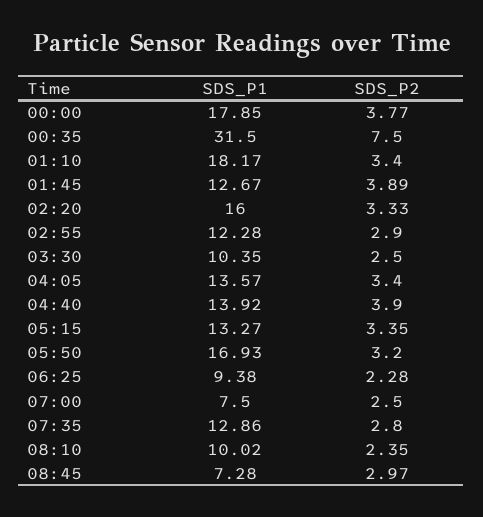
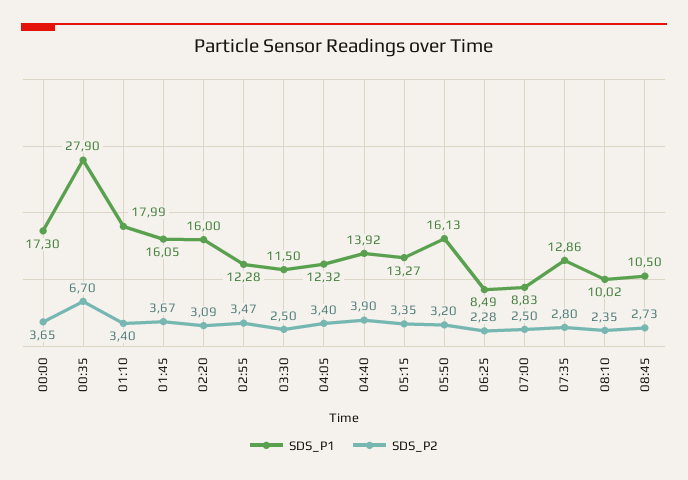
SDS_P1, 00:00: 17.85 -> 17.3
SDS_P2, 00:00: 3.77 -> 3.65
SDS_P1, 00:35: 31.5 -> 27.9
SDS_P2, 00:35: 7.5 -> 6.7
SDS_P1, 01:10: 18.17 -> 17.99
SDS_P1, 01:45: 12.67 -> 16.05
SDS_P2, 01:45: 3.89 -> 3.67
SDS_P2, 02:20: 3.33 -> 3.09
SDS_P2, 02:55: 2.9 -> 3.47
SDS_P1, 03:30: 10.35 -> 11.5
SDS_P1, 04:05: 13.57 -> 12.32
SDS_P1, 05:50: 16.93 -> 16.13
SDS_P1, 06:25: 9.38 -> 8.49
SDS_P1, 07:00: 7.5 -> 8.83
SDS_P1, 08:45: 7.28 -> 10.5
SDS_P2, 08:45: 2.97 -> 2.73

